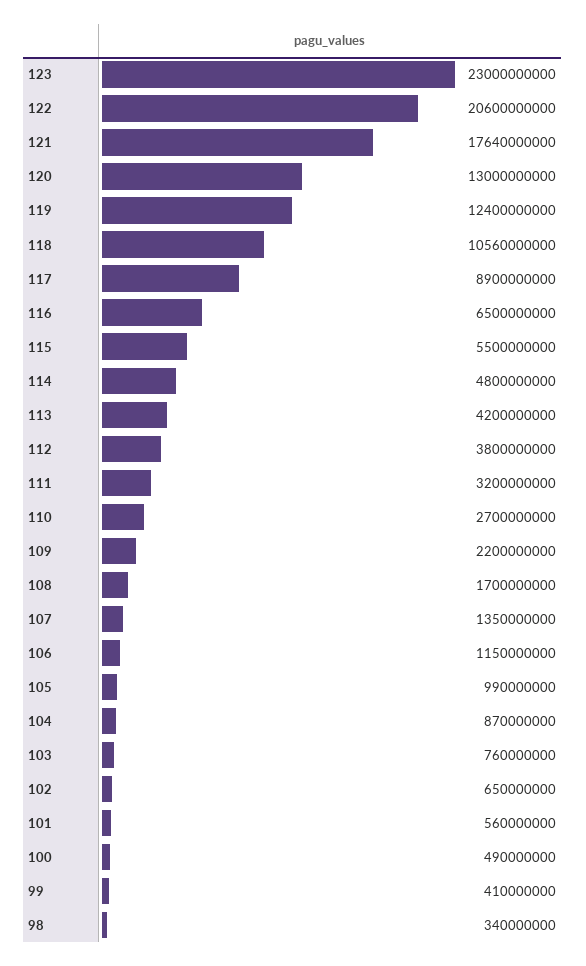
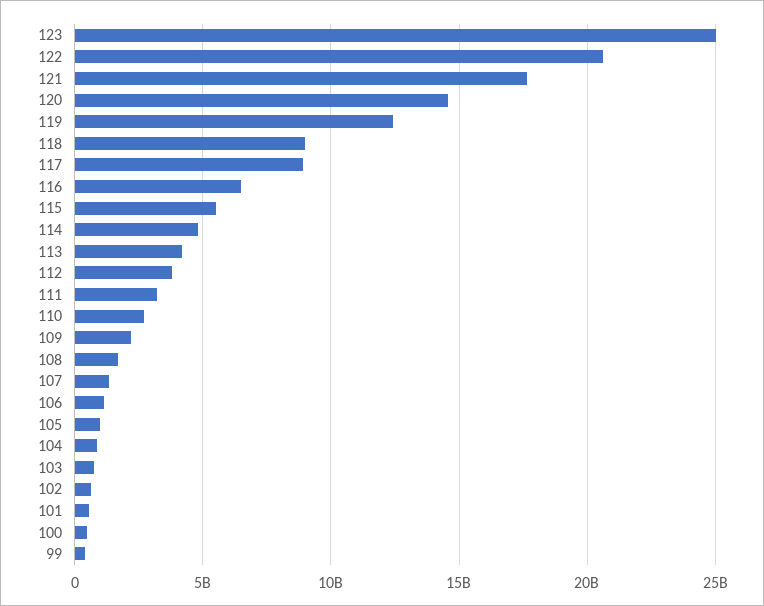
123: 23000000000 -> 25000000000
120: 13000000000 -> 14500000000
118: 10560000000 -> 9000000000
98: 340000000 -> none

